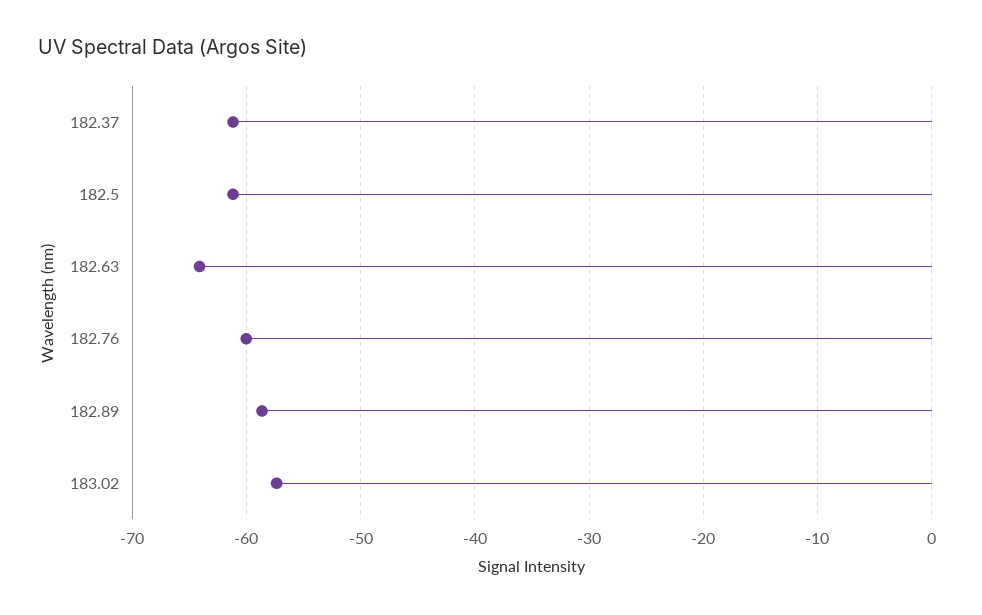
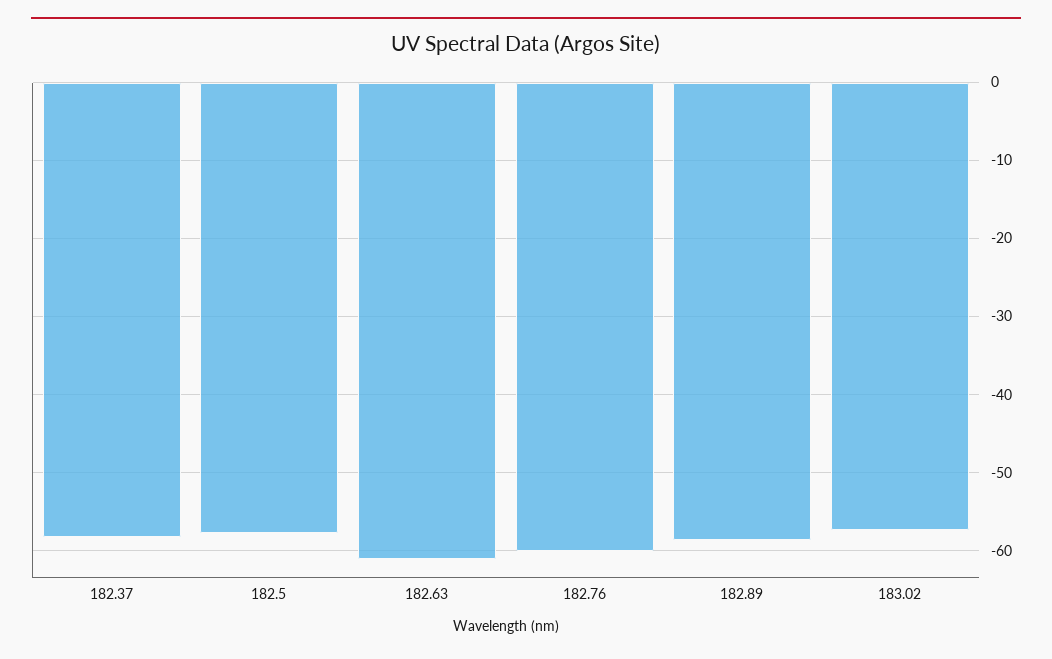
182.37: -61 -> -58
182.5: -61 -> -58
182.63: -64 -> -61

